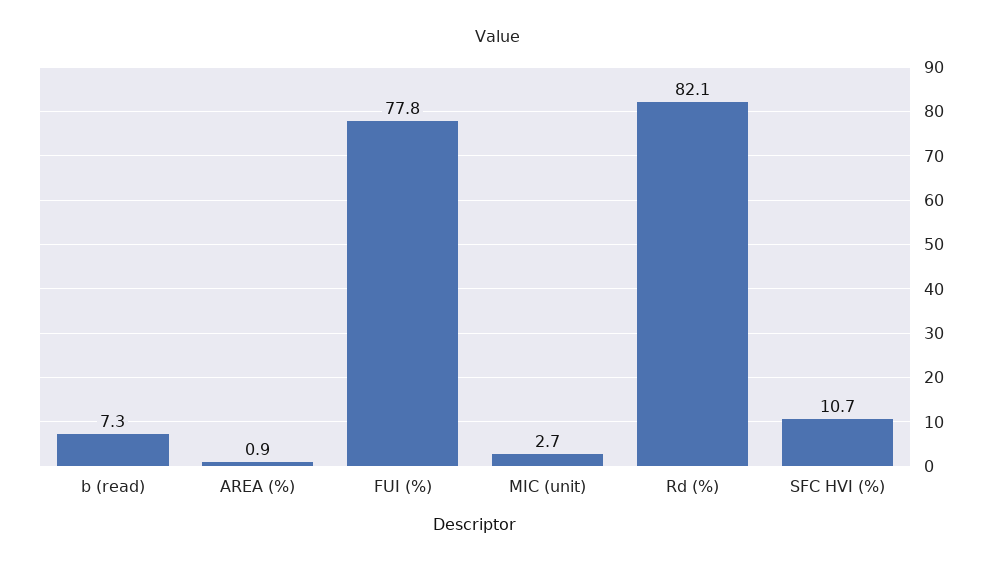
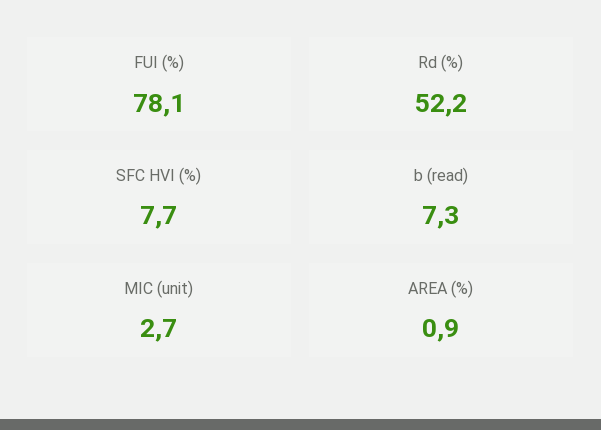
FUI (%): 77.8 -> 78.1
Rd (%): 82.1 -> 52.2
SFC HVI (%): 10.7 -> 7.7

